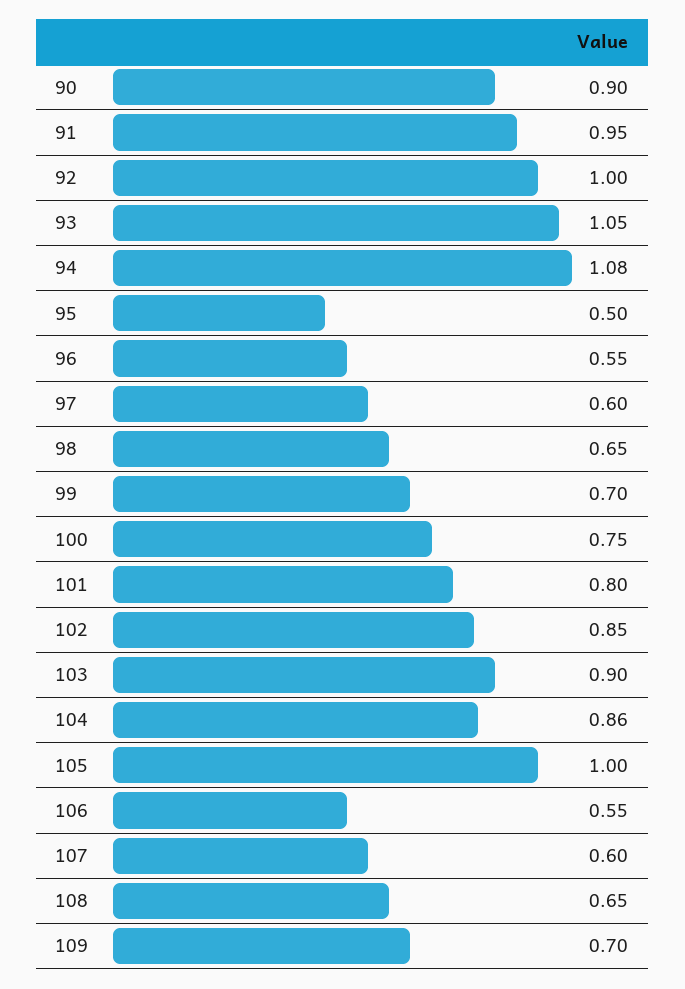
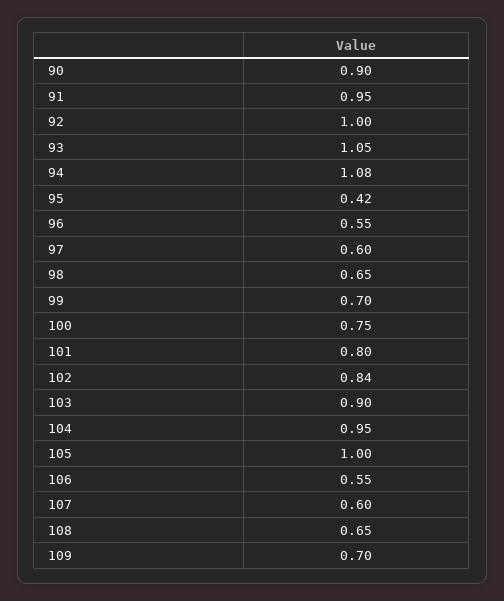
95: 0.5 -> 0.42
102: 0.85 -> 0.84
104: 0.86 -> 0.95

